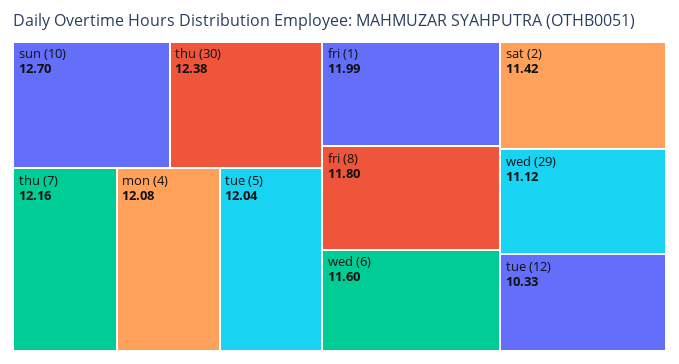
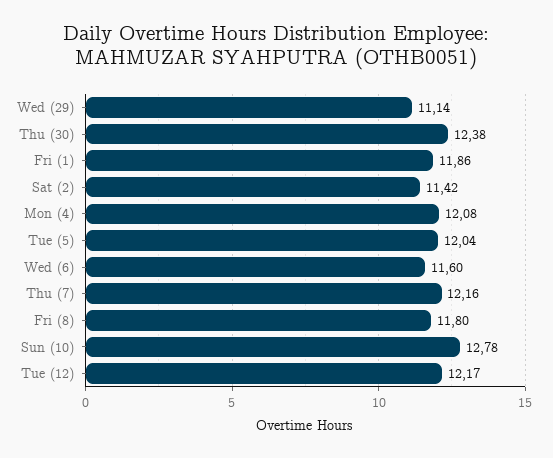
sun (10): 12.7 -> 12.78
fri (1): 11.99 -> 11.86
wed (29): 11.12 -> 11.14
tue (12): 10.33 -> 12.17

